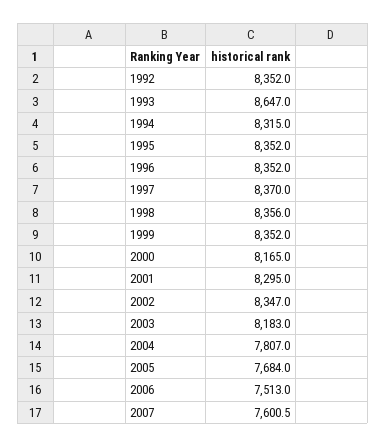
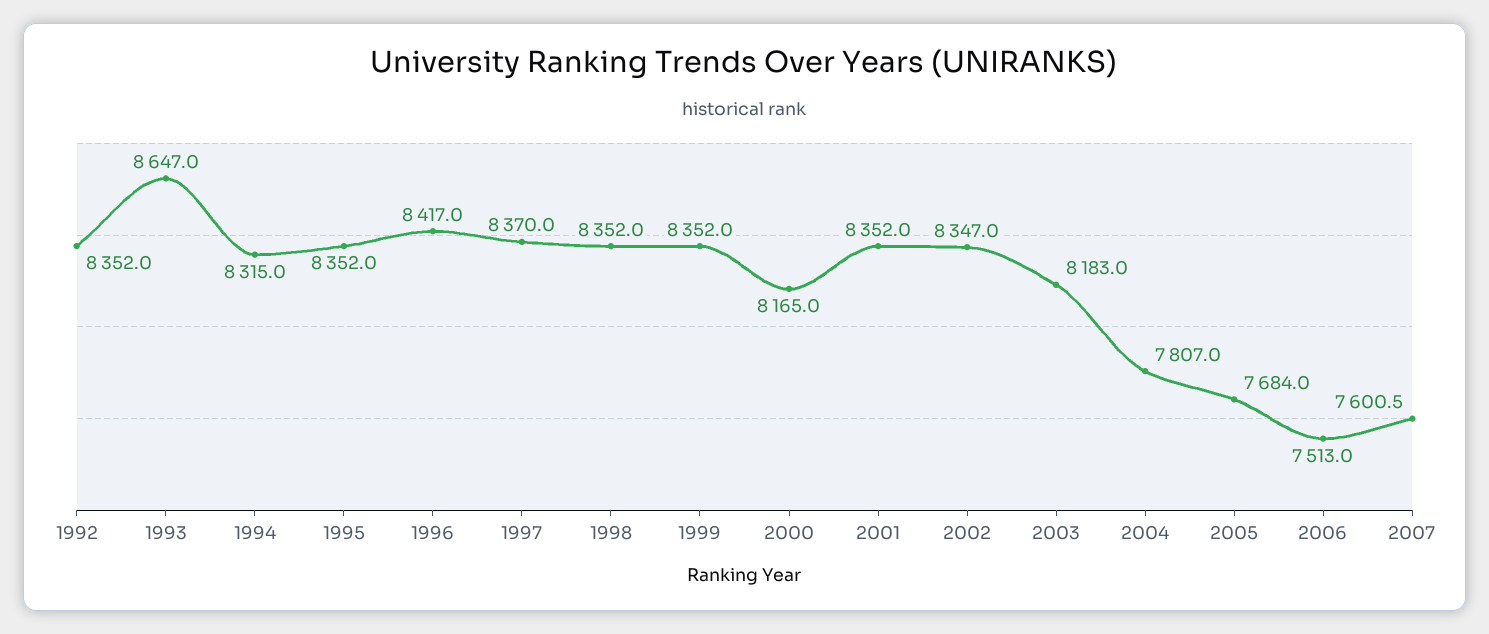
1996: 8352 -> 8417
1998: 8356 -> 8352
2001: 8295 -> 8352

